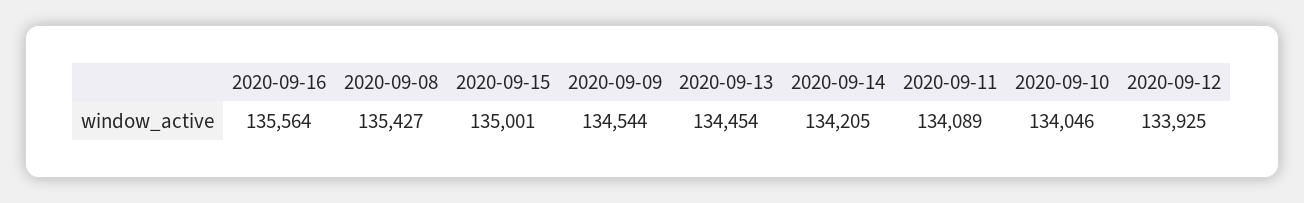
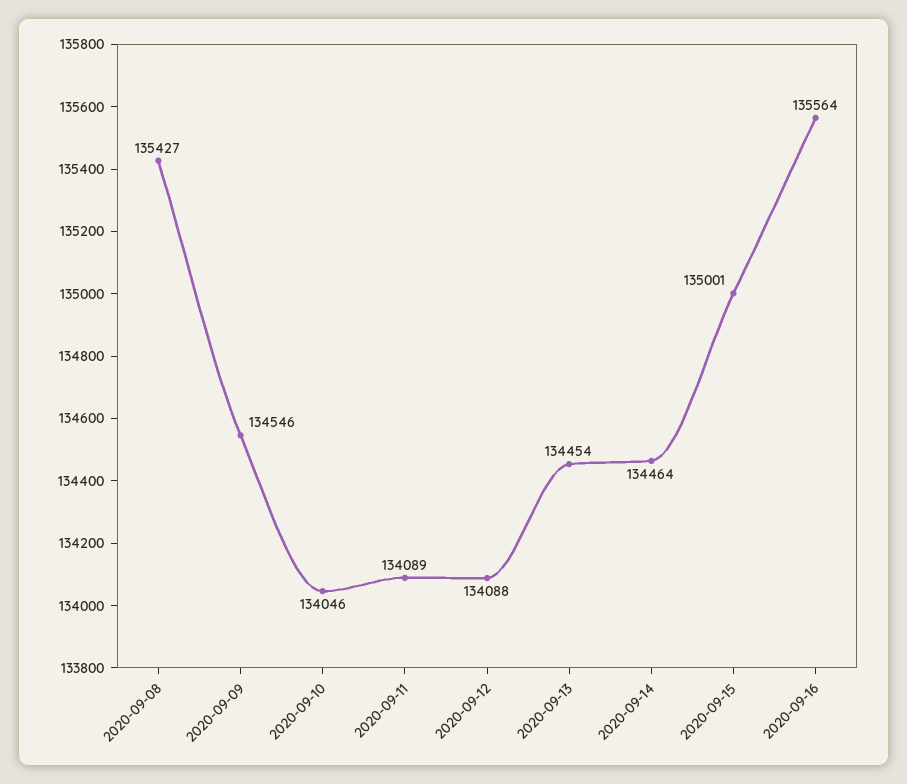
2020-09-09: 134544 -> 134546
2020-09-14: 134205 -> 134464
2020-09-12: 133925 -> 134088

